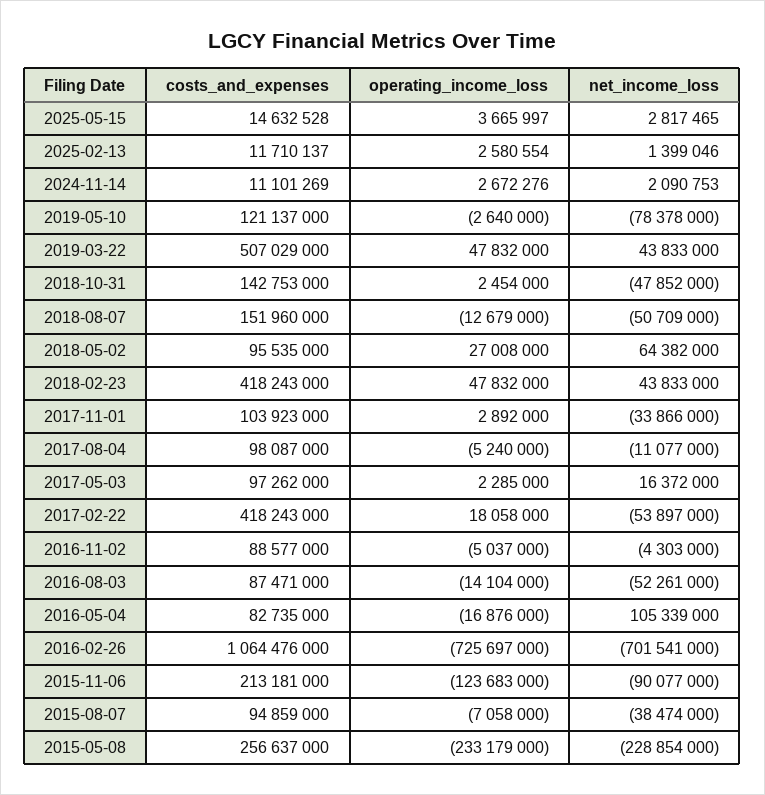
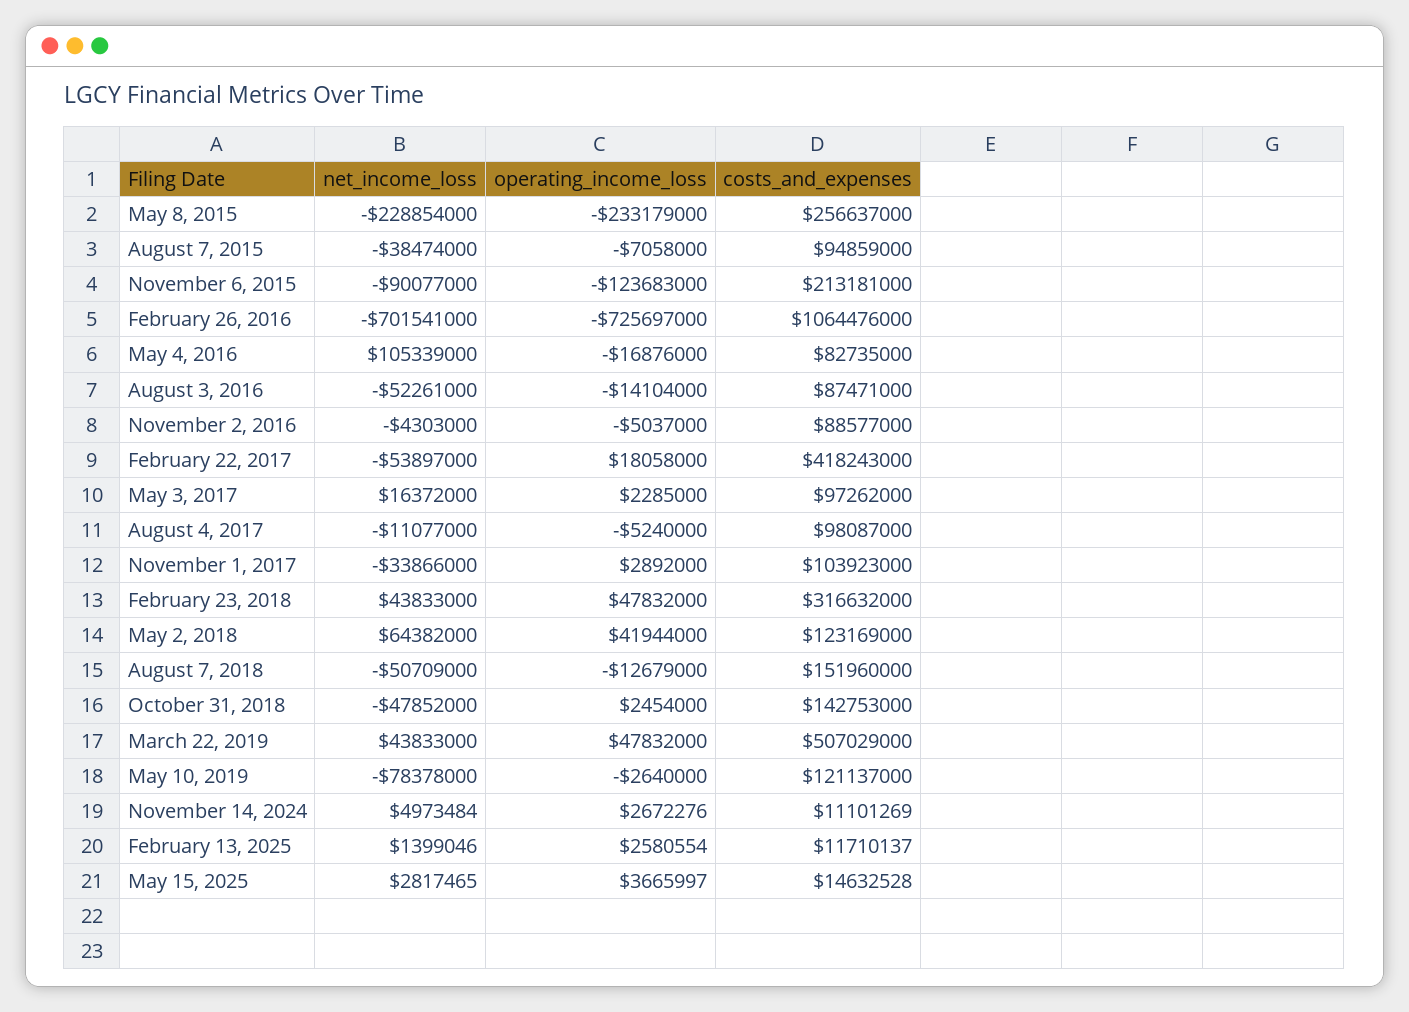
net_income_loss, 2024-11-14: 2090753 -> 4973484
costs_and_expenses, 2018-05-02: 95535000 -> 123169000
operating_income_loss, 2018-05-02: 27008000 -> 41944000
costs_and_expenses, 2018-02-23: 418243000 -> 316632000

